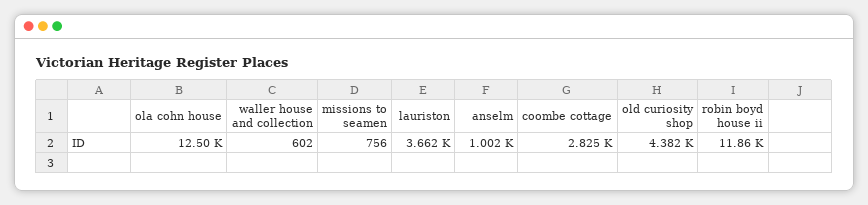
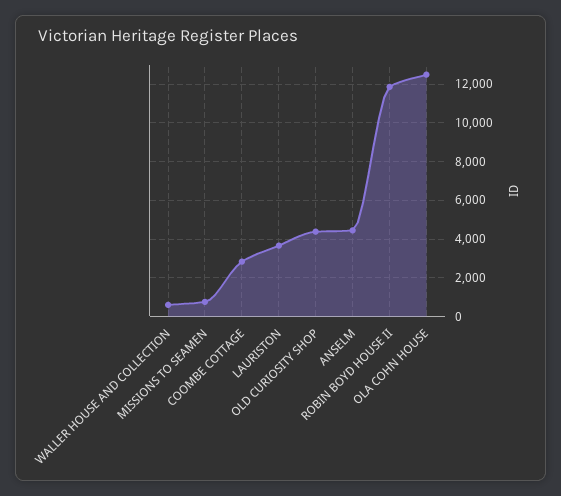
anselm: 1002 -> 4500

